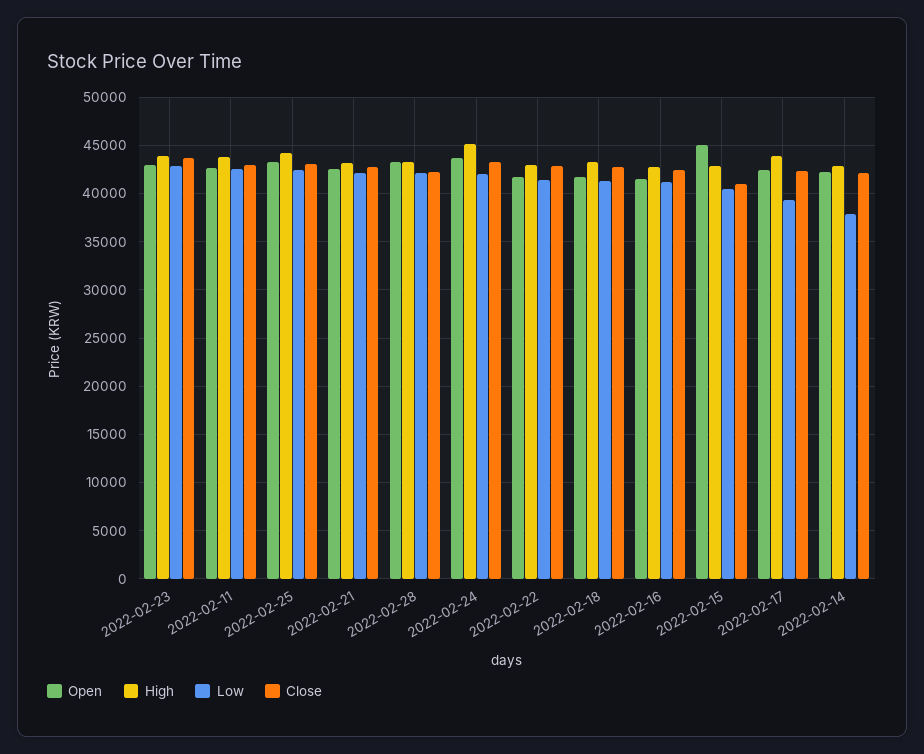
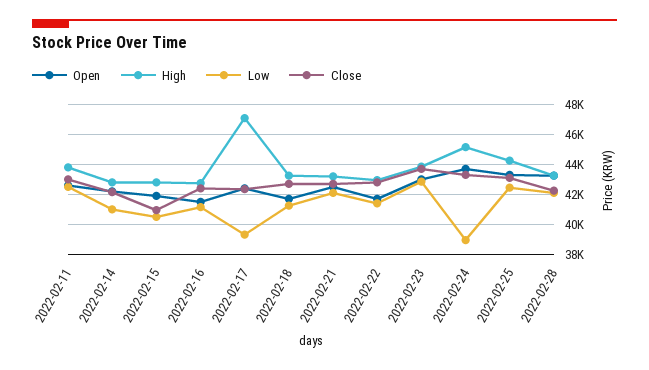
Low, 2022-02-24: 42000 -> 39000
Open, 2022-02-15: 45000 -> 42000
High, 2022-02-17: 44000 -> 47000
Low, 2022-02-14: 38000 -> 41000

